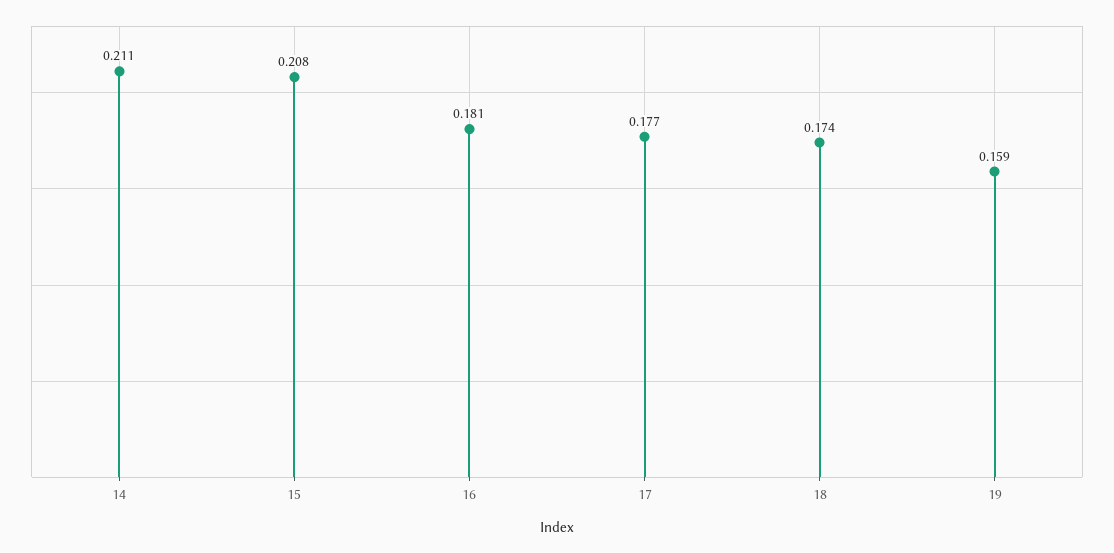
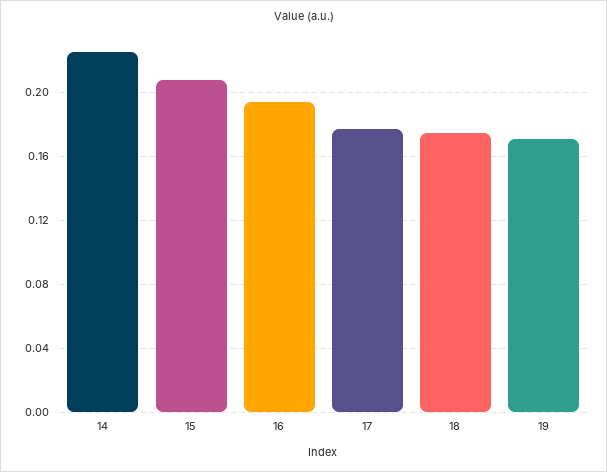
14: 0.211 -> 0.225
16: 0.181 -> 0.195
19: 0.159 -> 0.17

